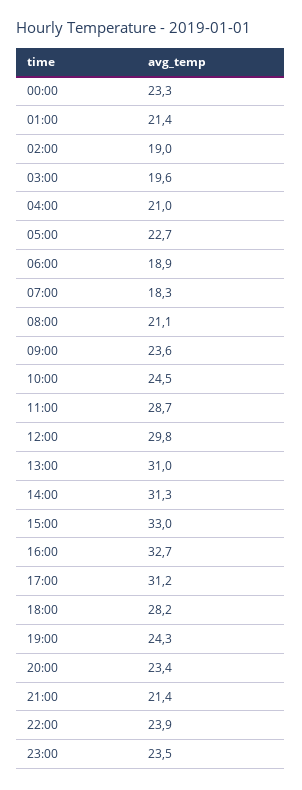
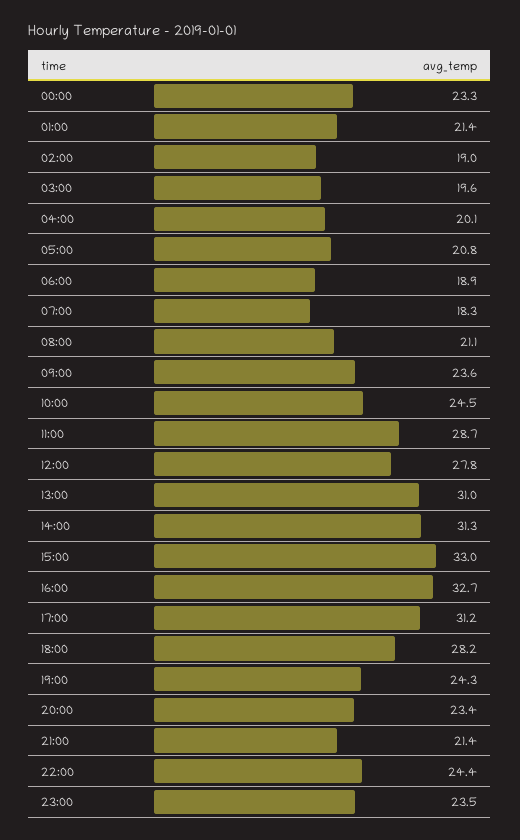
04:00: 21 -> 20.1
05:00: 22.7 -> 20.8
12:00: 29.8 -> 27.8
22:00: 23.9 -> 24.4

